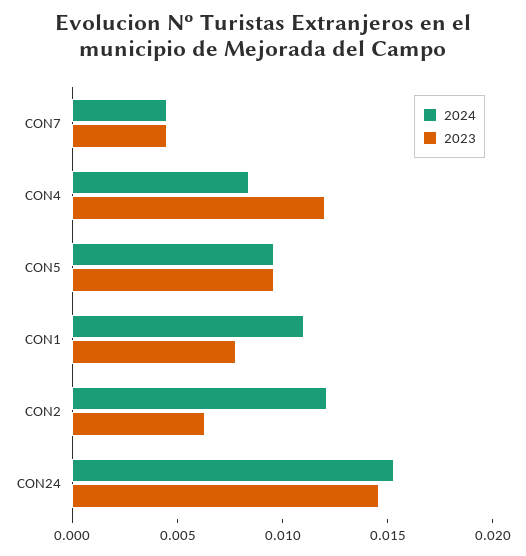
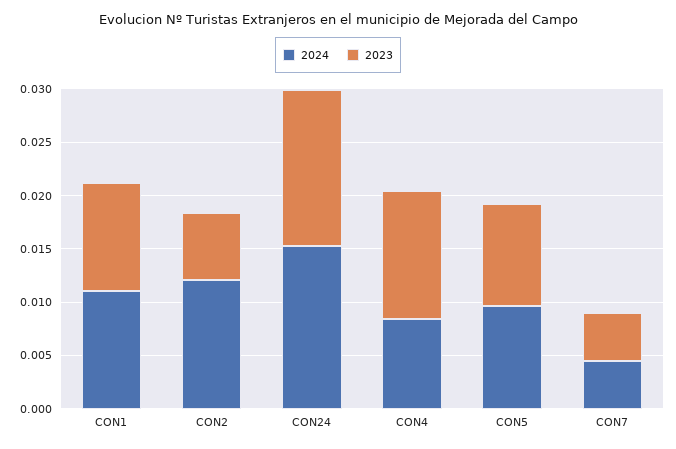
2023, CON1: 0.008 -> 0.01

